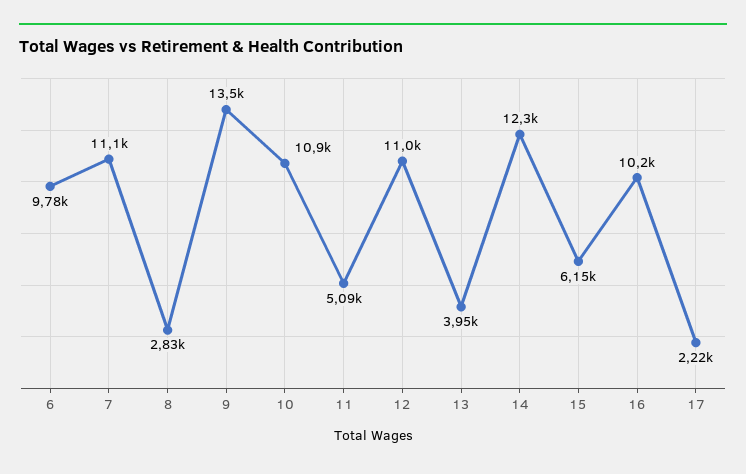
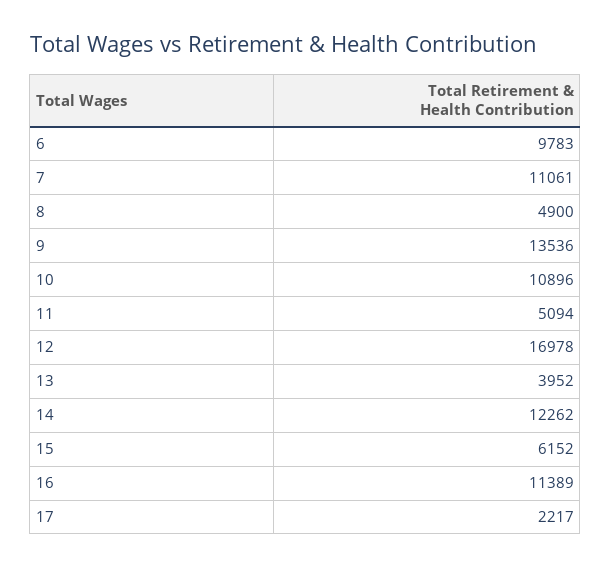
8: 2830 -> 4900
12: 11000 -> 16978
16: 10200 -> 11389

